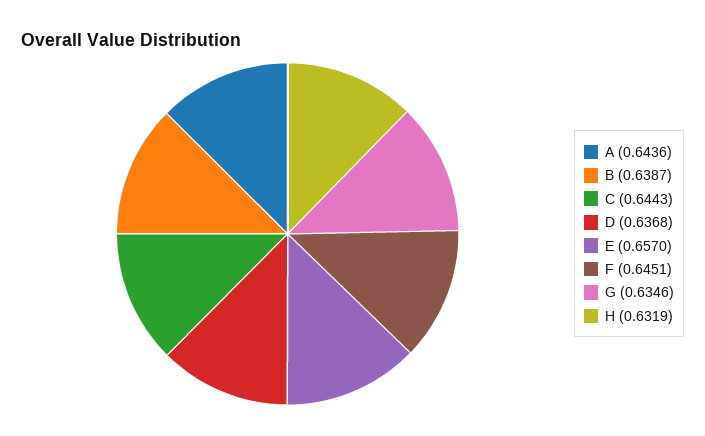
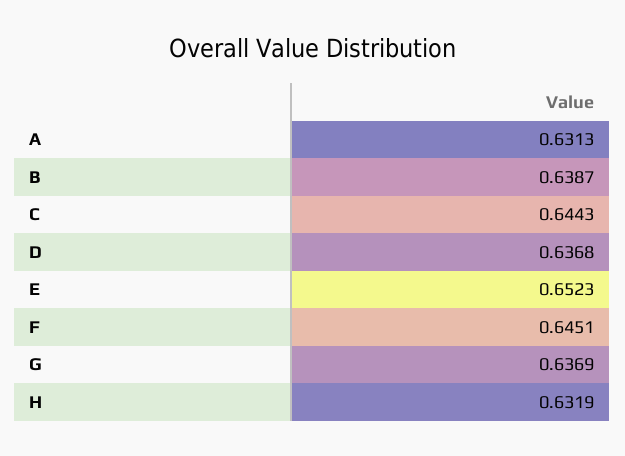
A: 0.6436 -> 0.6313
E: 0.657 -> 0.6523
G: 0.6346 -> 0.6369

